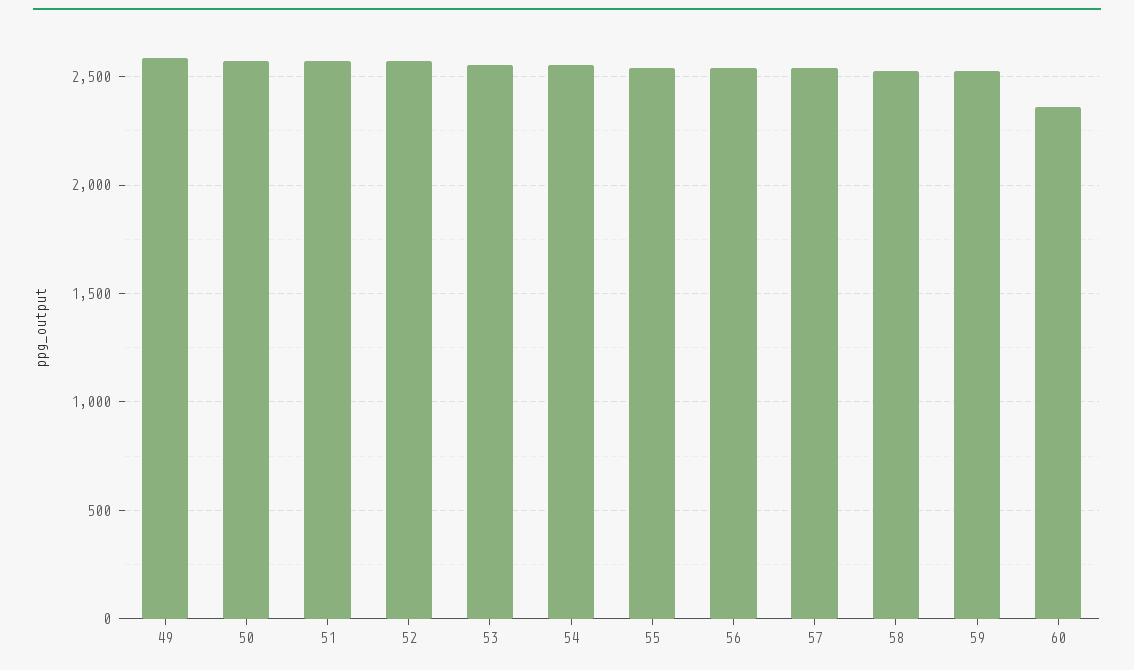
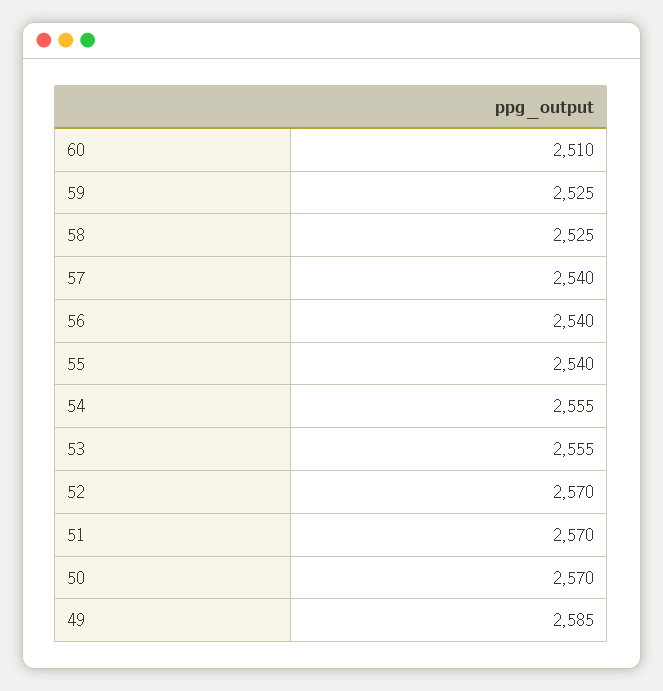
60: 2350 -> 2510

